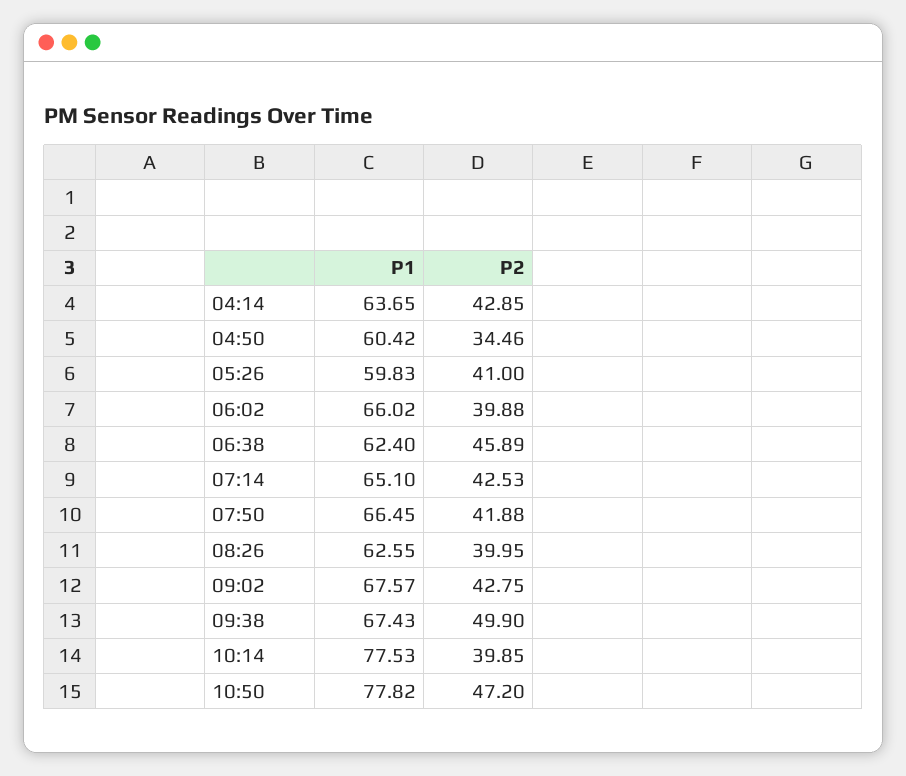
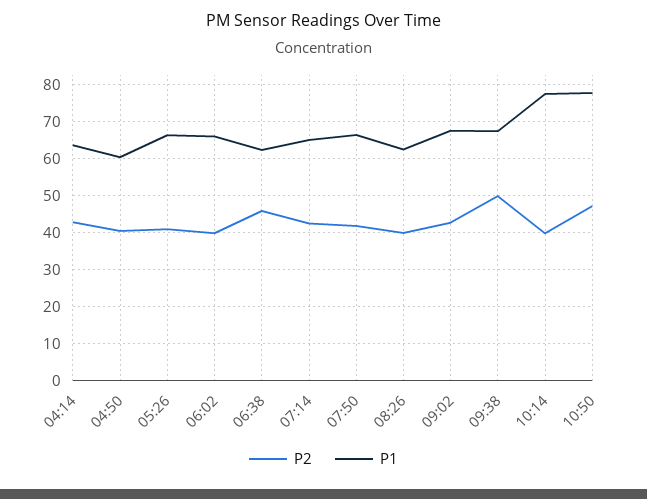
P2, 04:50: 34.46 -> 40
P1, 05:26: 59.83 -> 66

